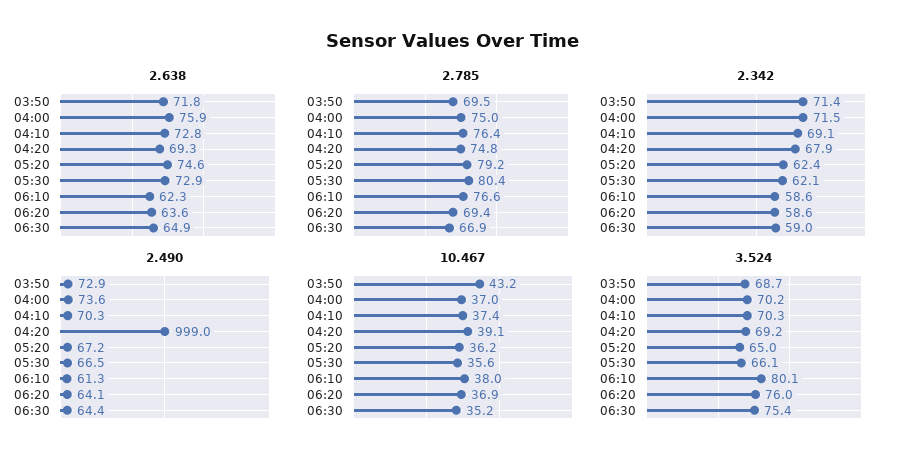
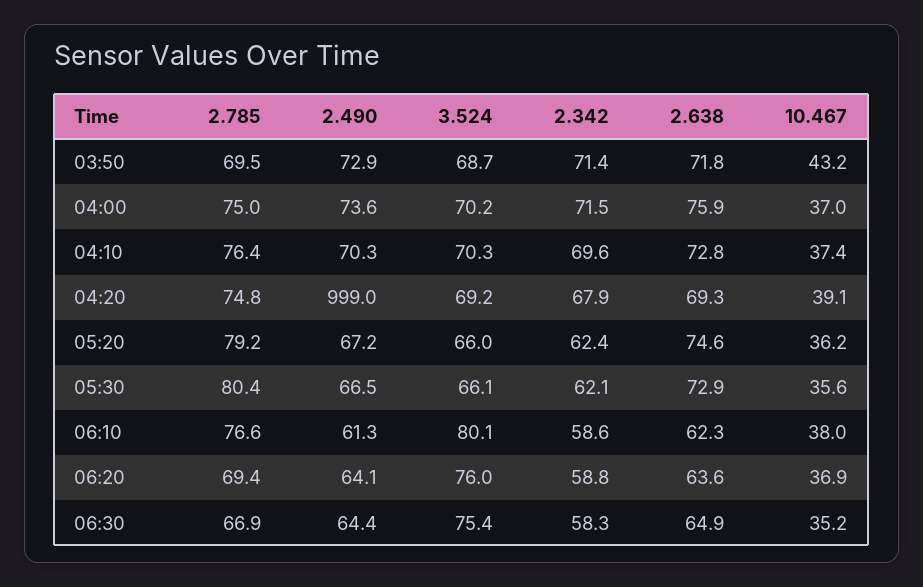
2.342, 04:10: 69.1 -> 69.6
2.342, 06:20: 58.6 -> 58.8
2.342, 06:30: 59 -> 58.3
3.524, 05:20: 65 -> 66

